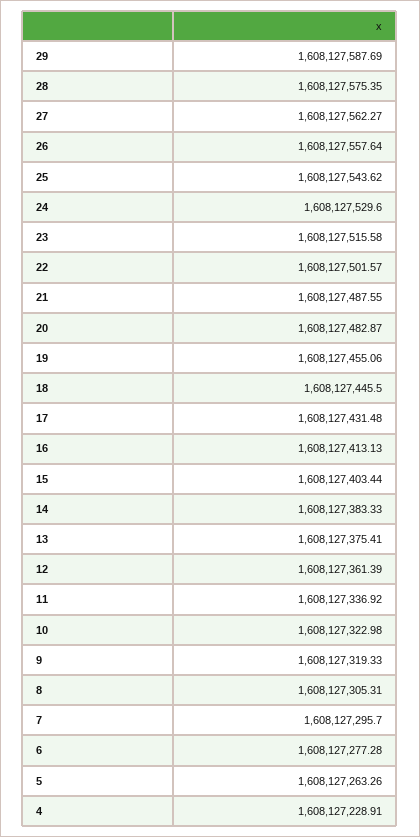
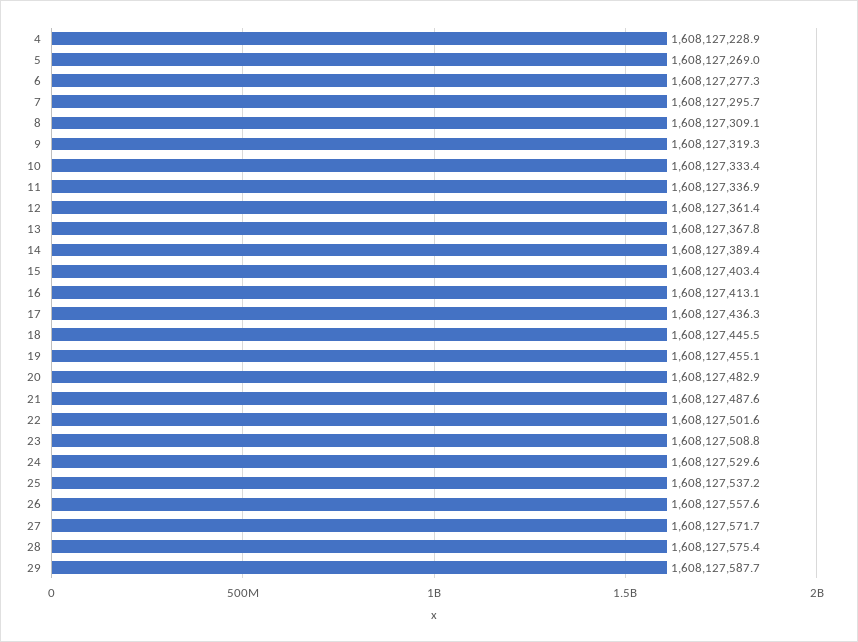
27: 1608127562.27 -> 1608127571.7
25: 1608127543.62 -> 1608127537.2
23: 1608127515.58 -> 1608127508.8
17: 1608127431.48 -> 1608127436.3
14: 1608127383.33 -> 1608127389.4
13: 1608127375.41 -> 1608127367.8
10: 1608127322.98 -> 1608127333.4
8: 1608127305.31 -> 1608127309.1
5: 1608127263.26 -> 1608127269

